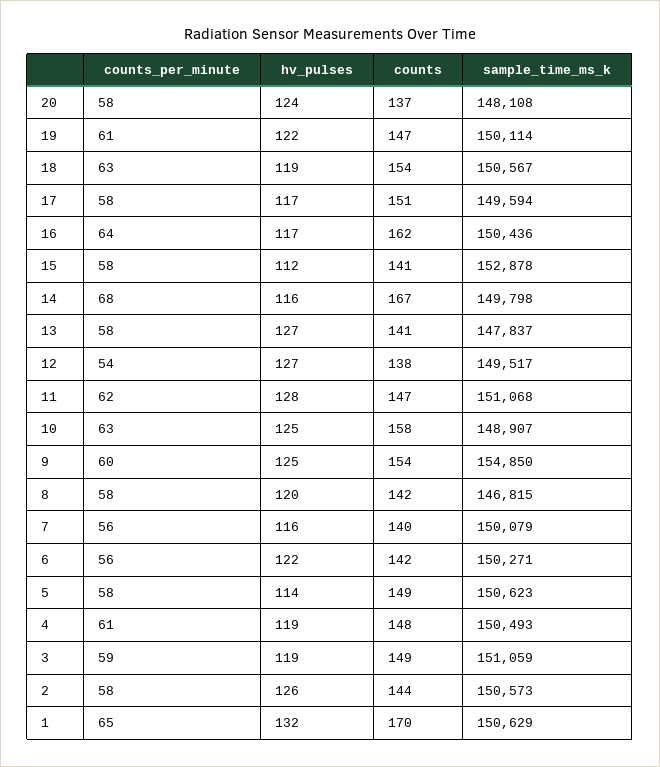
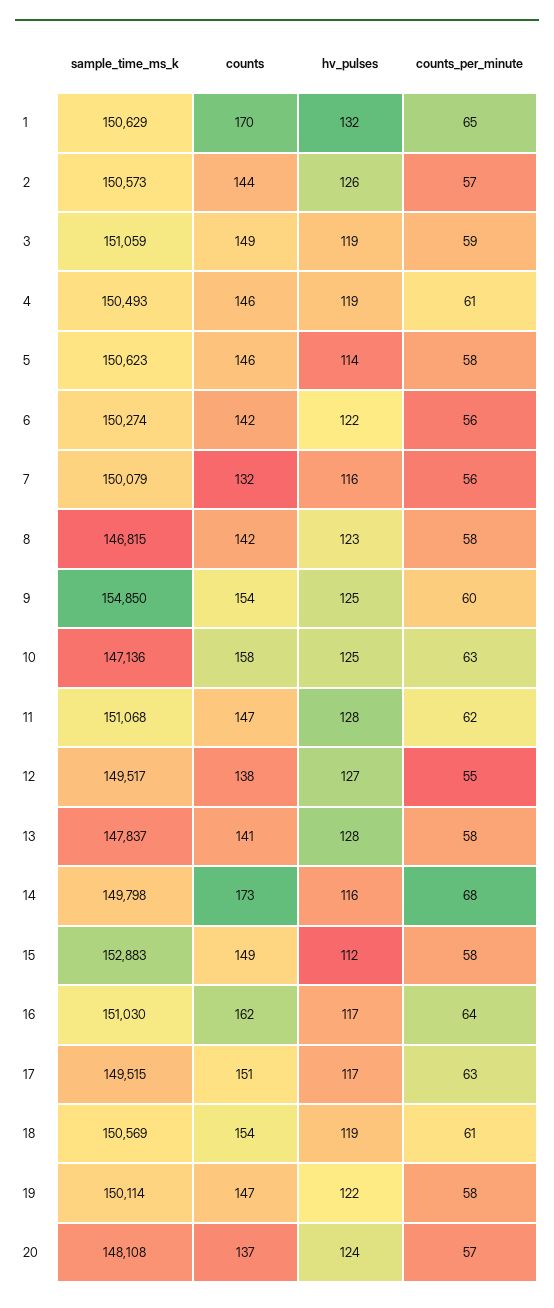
counts_per_minute, 20: 58 -> 57
counts_per_minute, 19: 61 -> 58
counts_per_minute, 18: 63 -> 61
sample_time_ms_k, 18: 150567 -> 150569
counts_per_minute, 17: 58 -> 63
sample_time_ms_k, 17: 149594 -> 149515
sample_time_ms_k, 16: 150436 -> 151030
counts, 15: 141 -> 149
sample_time_ms_k, 15: 152878 -> 152883
counts, 14: 167 -> 173
hv_pulses, 13: 127 -> 128
counts_per_minute, 12: 54 -> 55
sample_time_ms_k, 10: 148907 -> 147136
hv_pulses, 8: 120 -> 123
counts, 7: 140 -> 132
sample_time_ms_k, 6: 150271 -> 150274
counts, 5: 149 -> 146
counts, 4: 148 -> 146
counts_per_minute, 2: 58 -> 57

